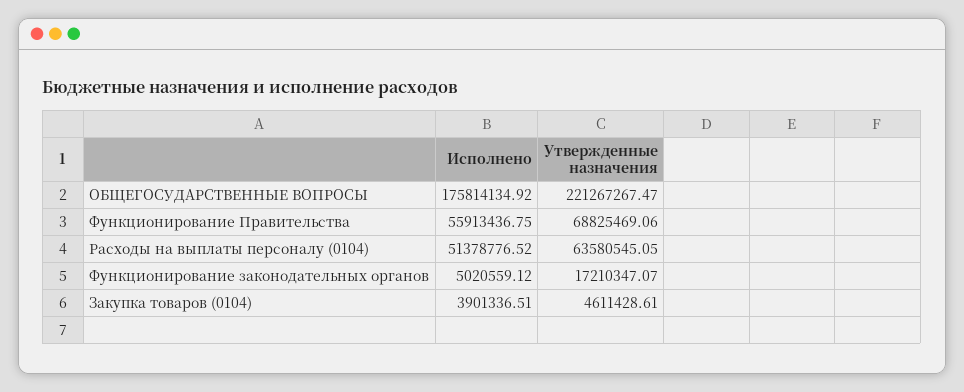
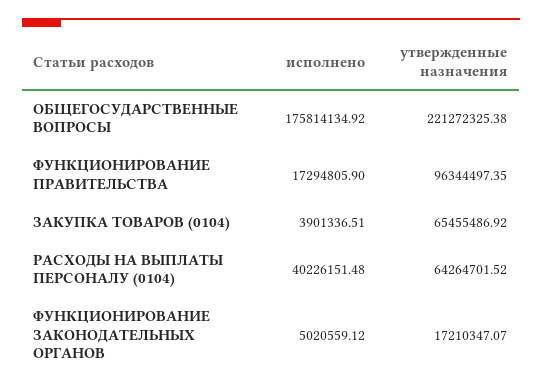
Утвержденные назначения, ОБЩЕГОСУДАРСТВЕННЫЕ ВОПРОСЫ: 221267267.47 -> 221272325.38
Исполнено, Функционирование Правительства: 55913436.75 -> 17294805.9
Утвержденные назначения, Функционирование Правительства: 68825469.06 -> 96344497.35
Исполнено, Расходы на выплаты персоналу (0104): 51378776.52 -> 40226151.48
Утвержденные назначения, Расходы на выплаты персоналу (0104): 63580545.05 -> 64264701.52
Утвержденные назначения, Закупка товаров (0104): 4611428.61 -> 65455486.92

